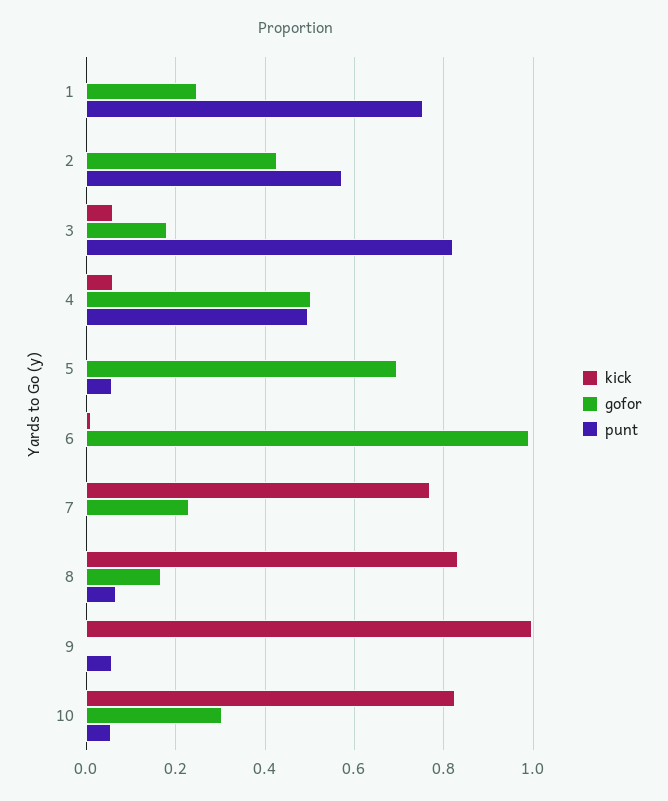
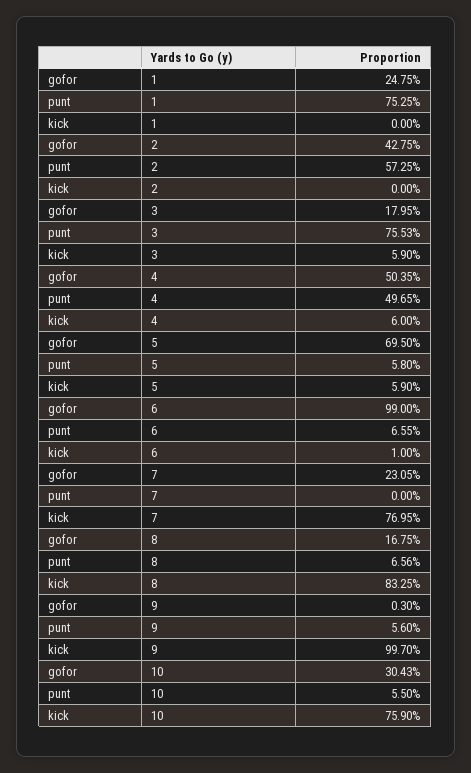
punt, 3: 0.82 -> 0.7553
kick, 5: 0 -> 0.059
punt, 6: 0 -> 0.0655
kick, 10: 0.82 -> 0.759

